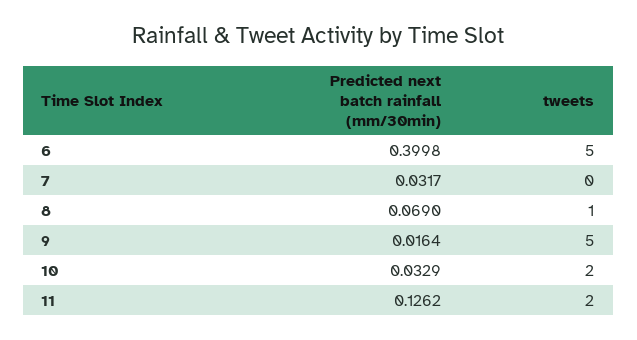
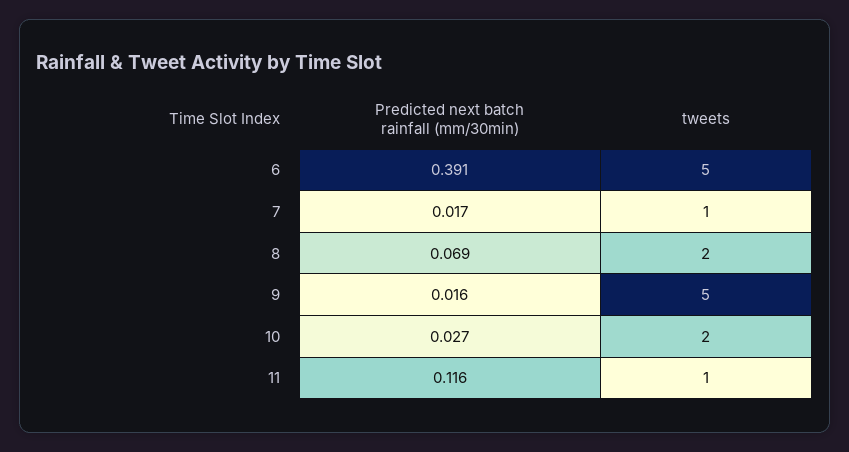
Predicted next batch rainfall (mm/30min), 6: 0.3998 -> 0.391
Predicted next batch rainfall (mm/30min), 7: 0.0317 -> 0.017
tweets, 7: 0 -> 1
tweets, 8: 1 -> 2
Predicted next batch rainfall (mm/30min), 10: 0.0329 -> 0.027
Predicted next batch rainfall (mm/30min), 11: 0.1262 -> 0.116
tweets, 11: 2 -> 1

